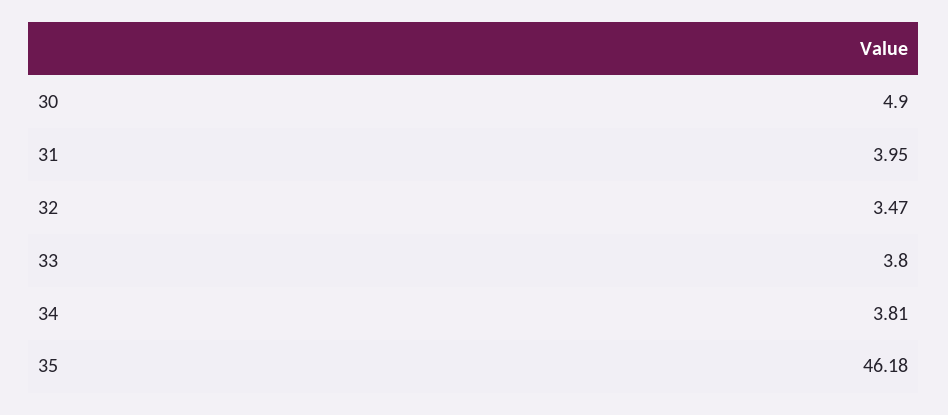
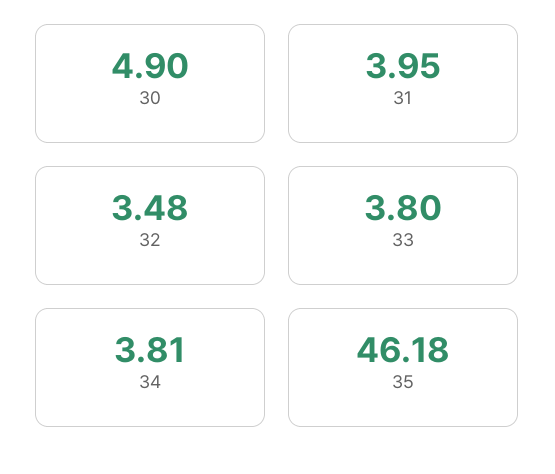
32: 3.47 -> 3.48

